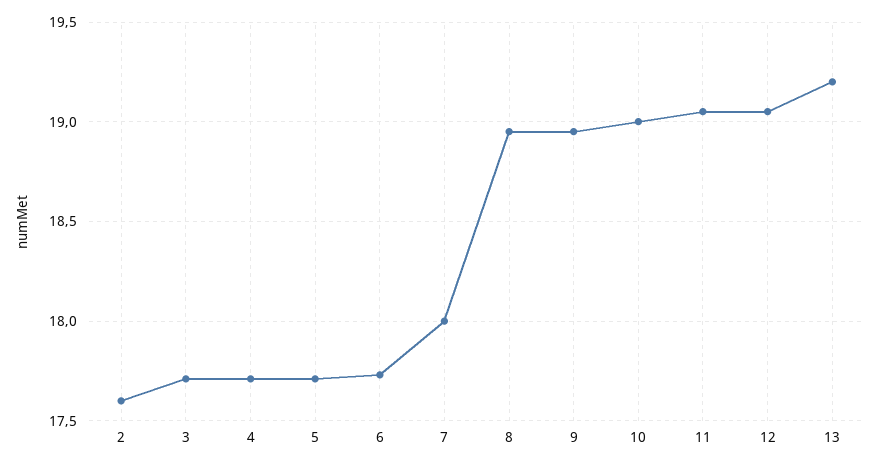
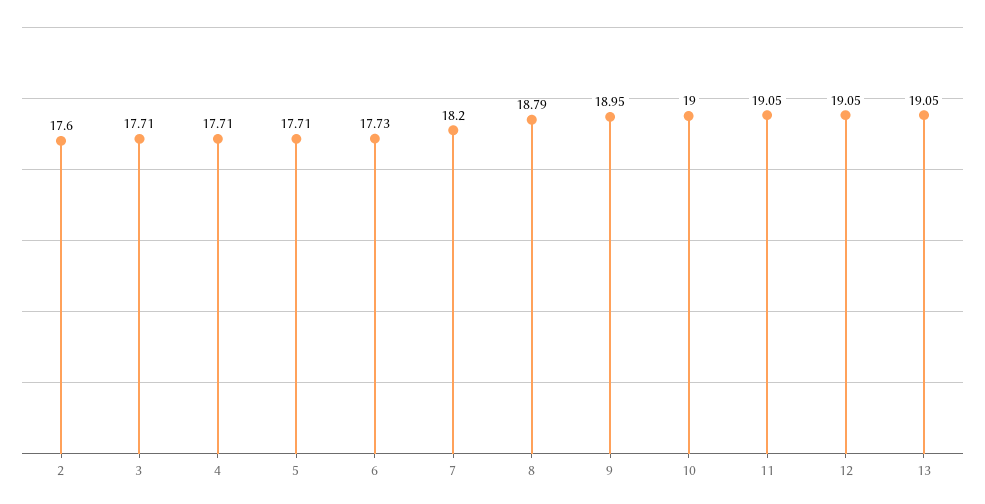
7: 18 -> 18.2
8: 18.95 -> 18.79
13: 19.2 -> 19.05

